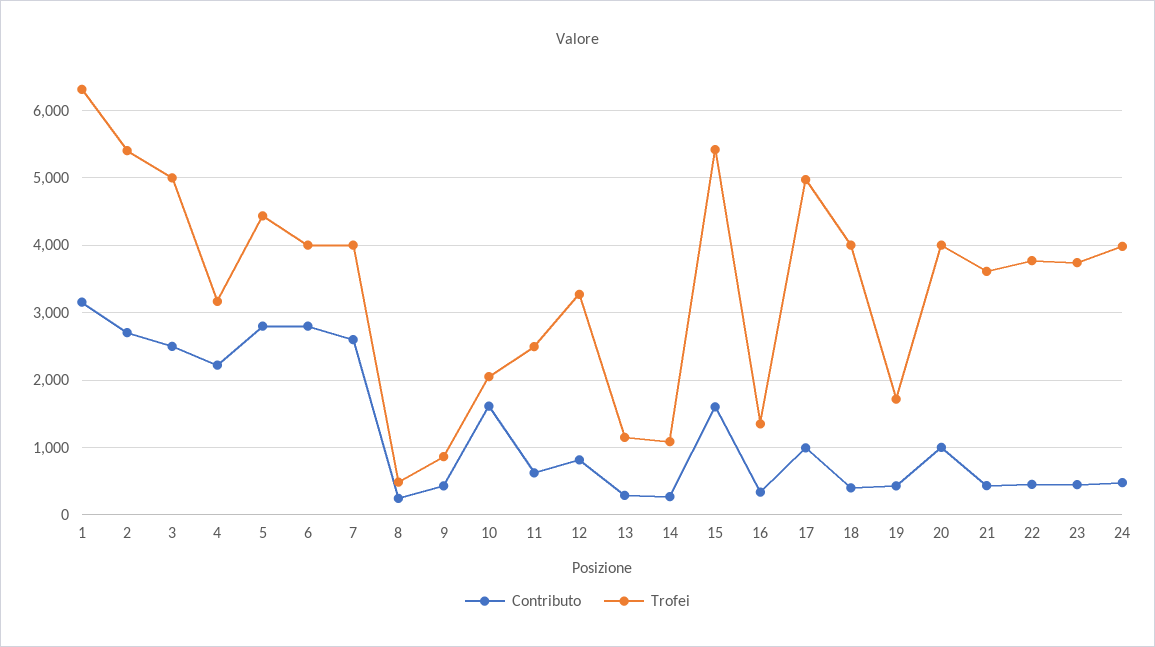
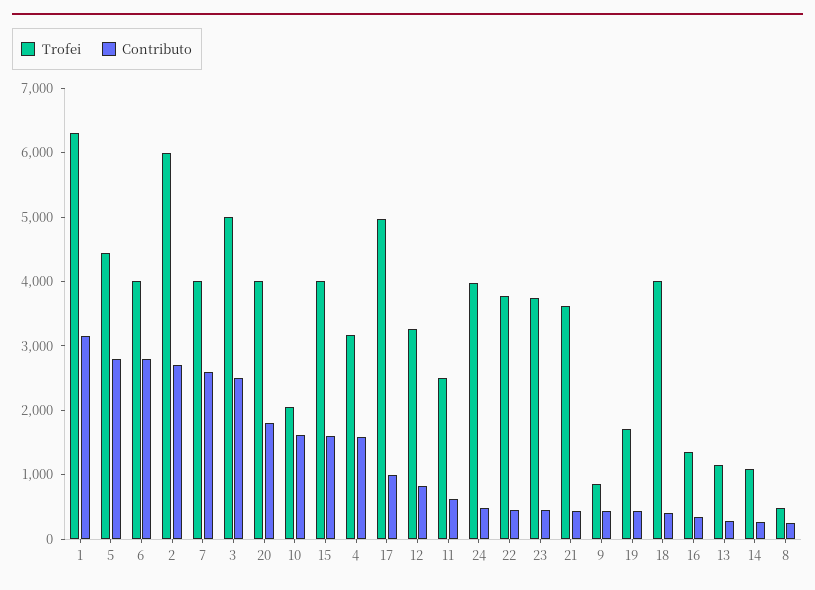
Trofei, 2: 5400 -> 6000
Contributo, 4: 2200 -> 1600
Trofei, 15: 5400 -> 4000
Contributo, 20: 1000 -> 1800

